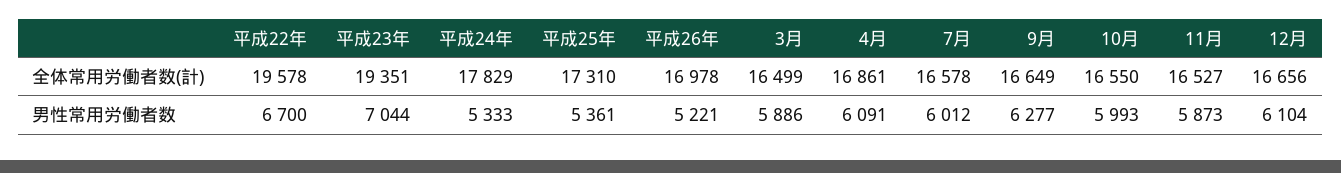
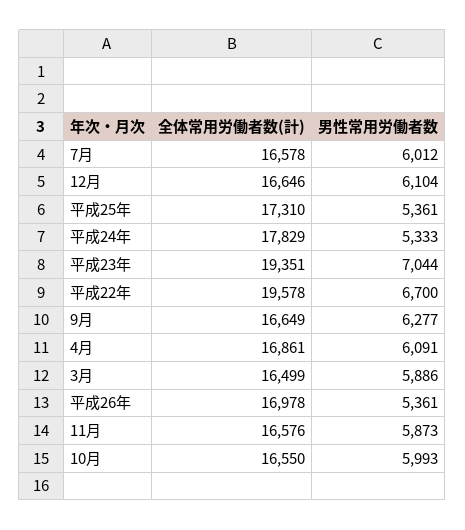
11月, 全体常用労働者数(計): 16527 -> 16576
12月, 全体常用労働者数(計): 16656 -> 16646
平成26年, 男性常用労働者数: 5221 -> 5361

